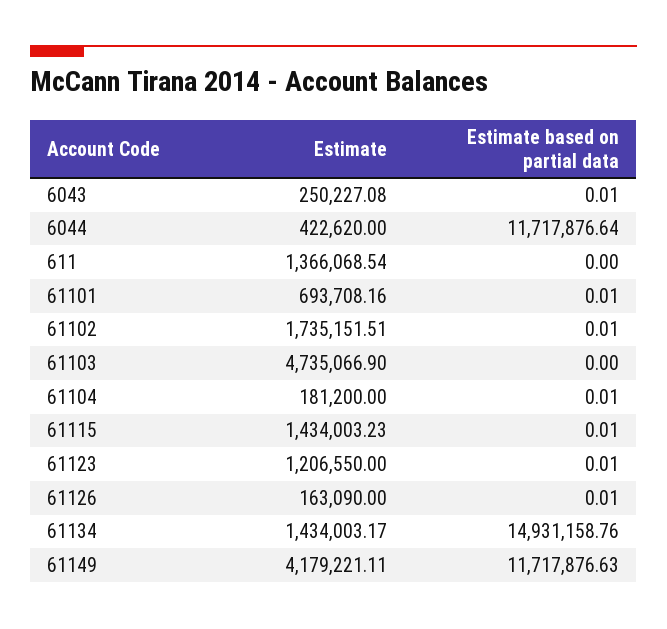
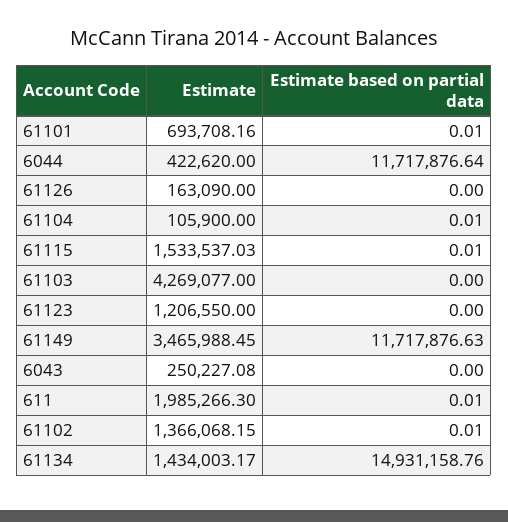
Estimate based on partial data, 6043: 0.01 -> 0
Estimate, 611: 1366068.54 -> 1985266.3
Estimate based on partial data, 611: 0 -> 0.01
Estimate, 61102: 1735151.51 -> 1366068.15
Estimate, 61103: 4735066.9 -> 4269077
Estimate, 61104: 181200 -> 105900
Estimate, 61115: 1434003.23 -> 1533537.03
Estimate based on partial data, 61123: 0.01 -> 0
Estimate based on partial data, 61126: 0.01 -> 0
Estimate, 61149: 4179221.11 -> 3465988.45

